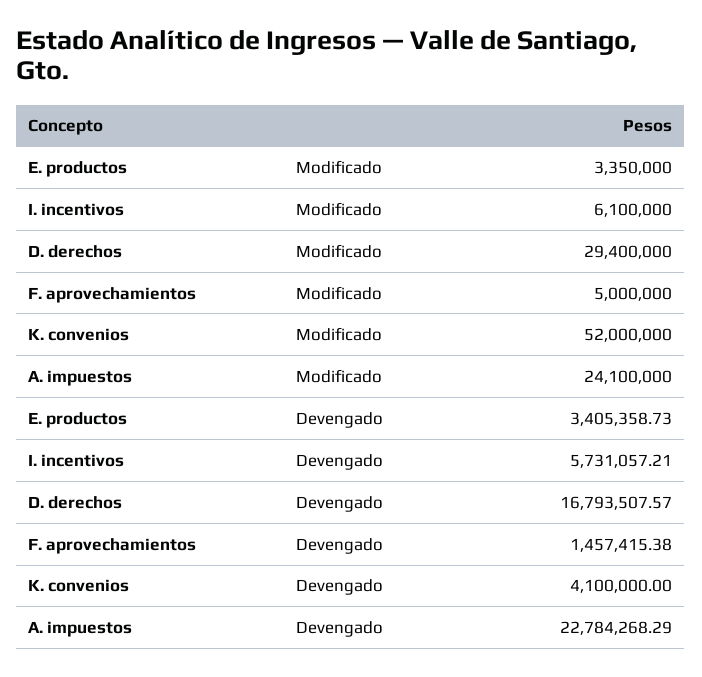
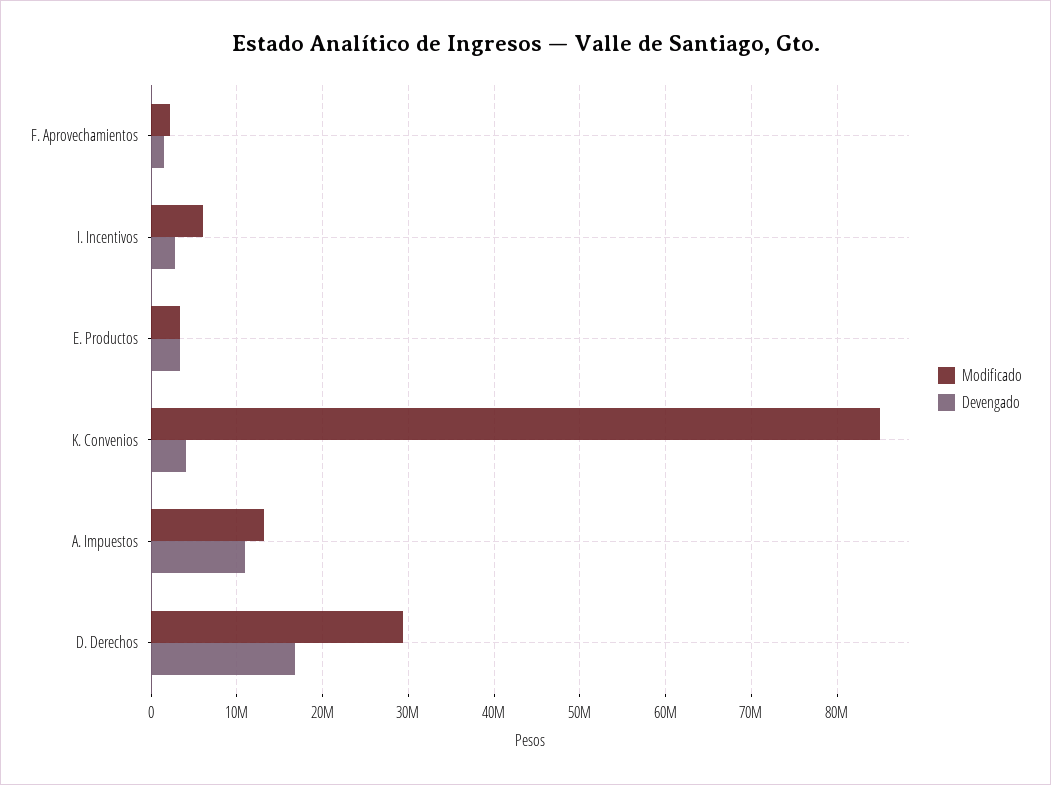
Modificado, F. aprovechamientos: 5000000 -> 2000000
Modificado, K. convenios: 52000000 -> 85000000
Modificado, A. impuestos: 24100000 -> 13000000
Devengado, I. incentivos: 5731057.21 -> 3000000
Devengado, A. impuestos: 22784268.29 -> 11000000

